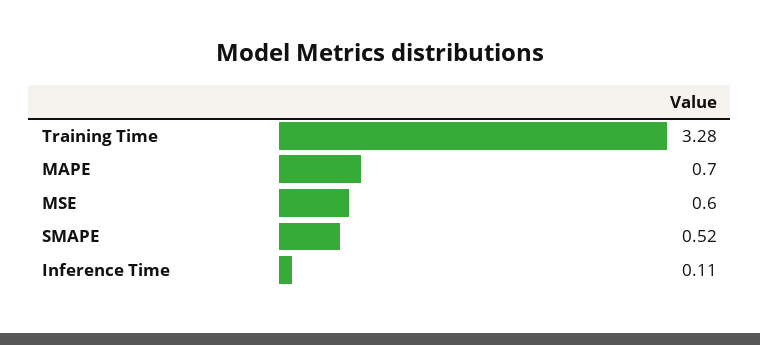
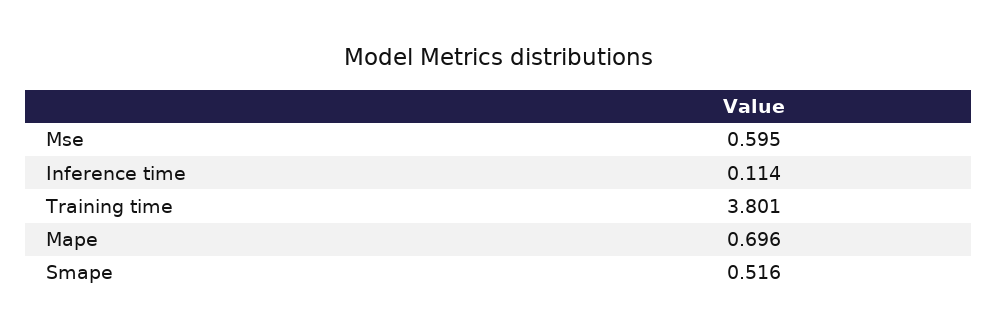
Training Time: 3.28 -> 3.801

